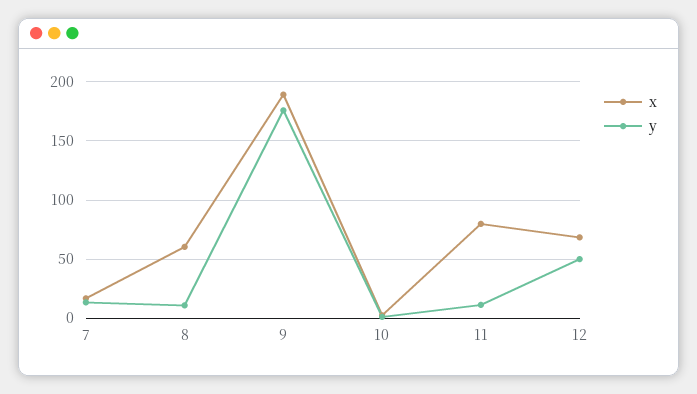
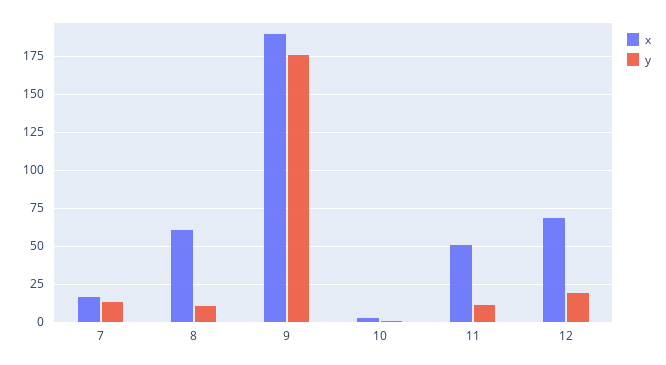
x, 11: 80 -> 50
y, 12: 50 -> 20

